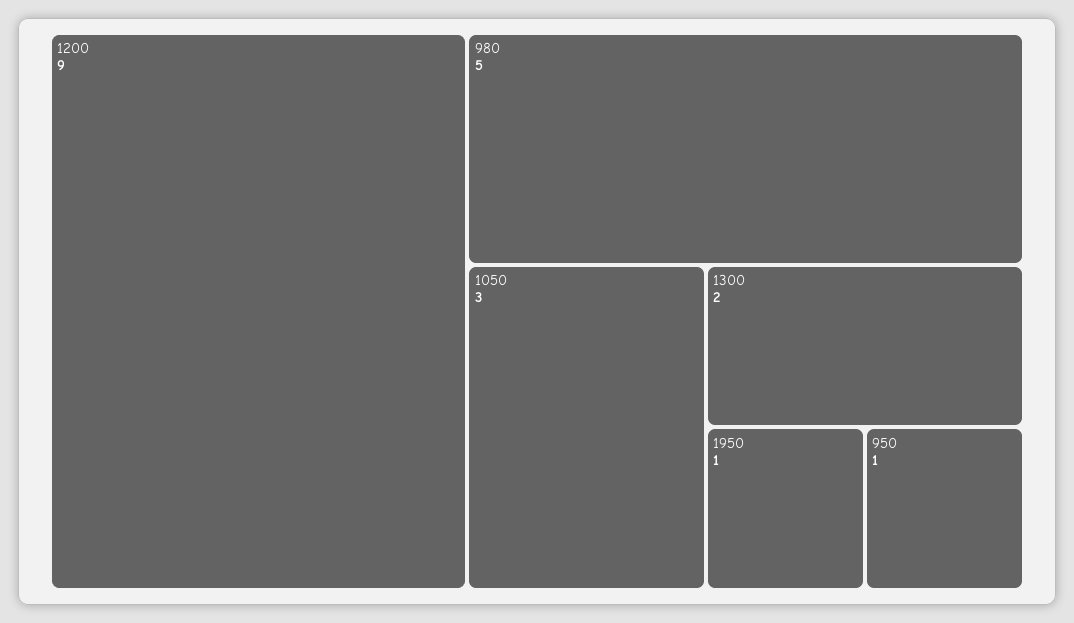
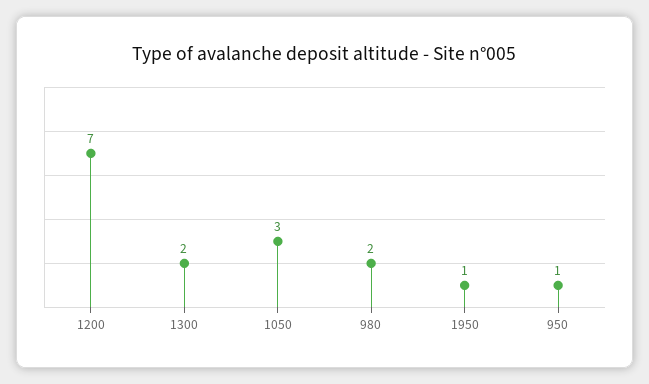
1200: 9 -> 7
980: 5 -> 2

